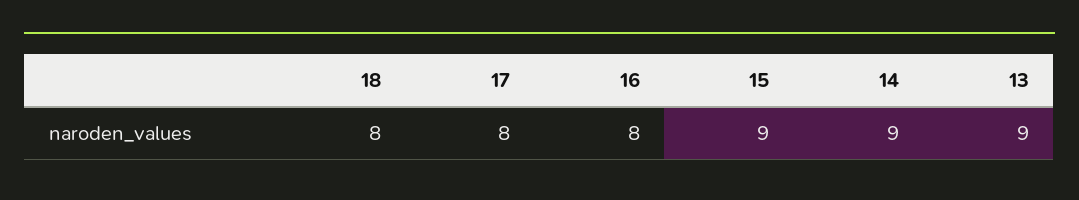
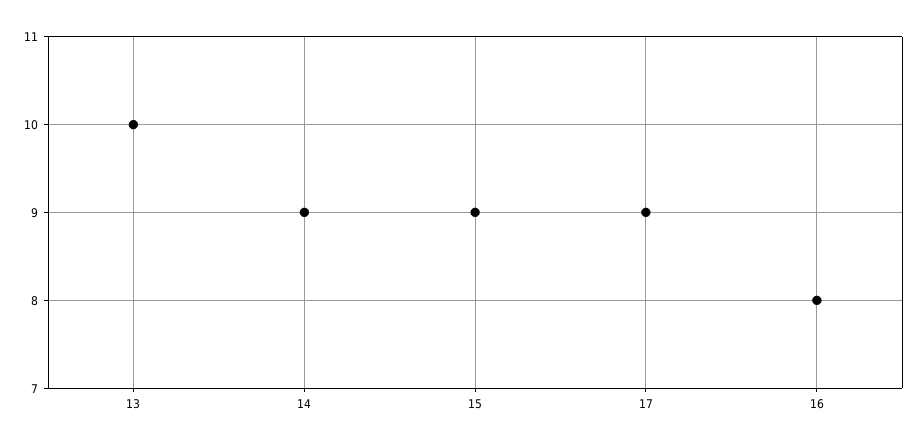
18: 8 -> none
17: 8 -> 9
13: 9 -> 10

